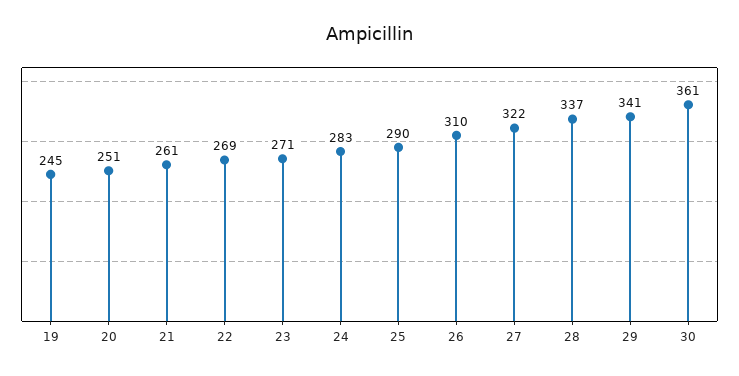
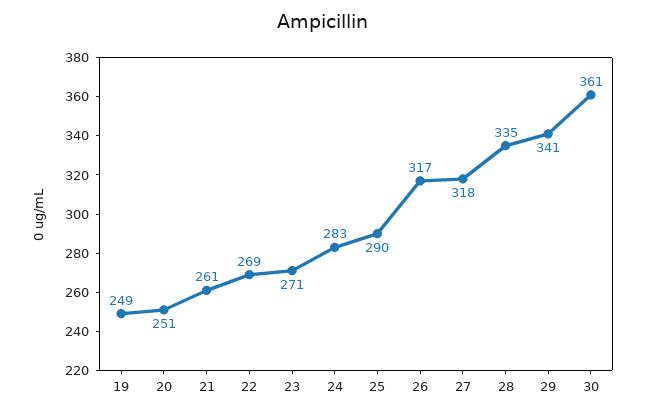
19: 245 -> 249
26: 310 -> 317
27: 322 -> 318
28: 337 -> 335

